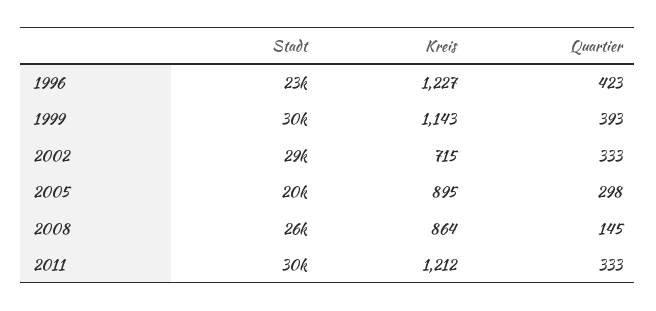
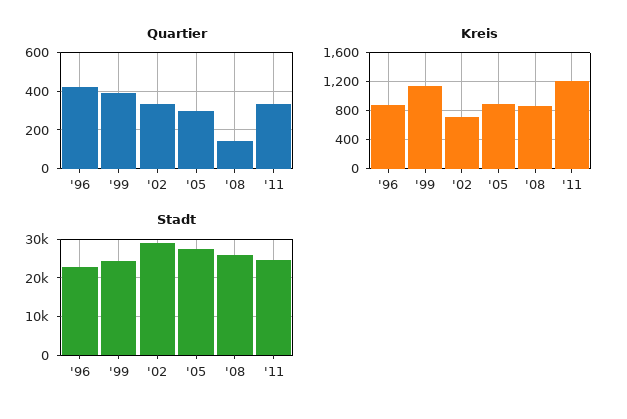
Kreis, 1996: 1227 -> 900
Stadt, 1999: 30000 -> 24000
Stadt, 2005: 20000 -> 28000
Stadt, 2011: 30000 -> 24000

